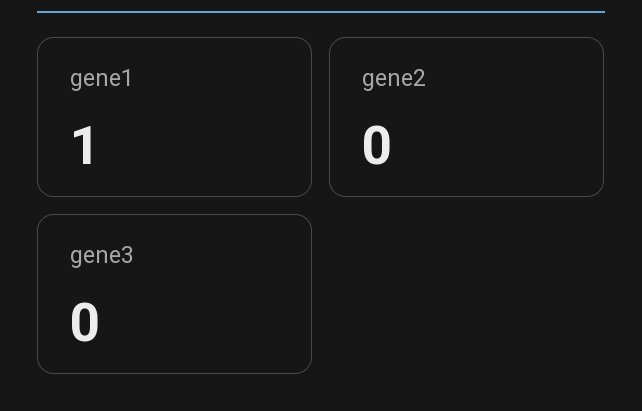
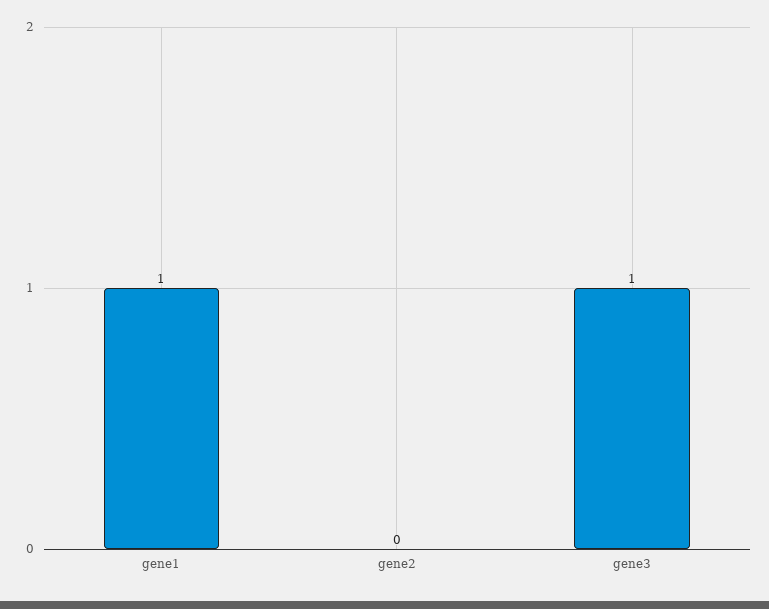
gene3: 0 -> 1

